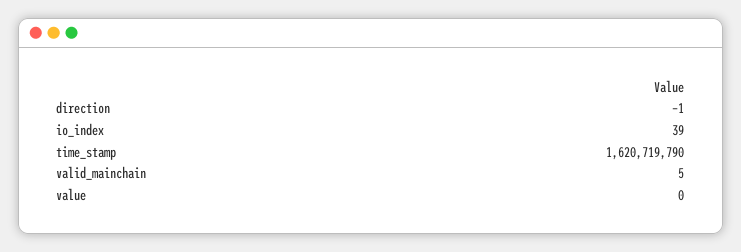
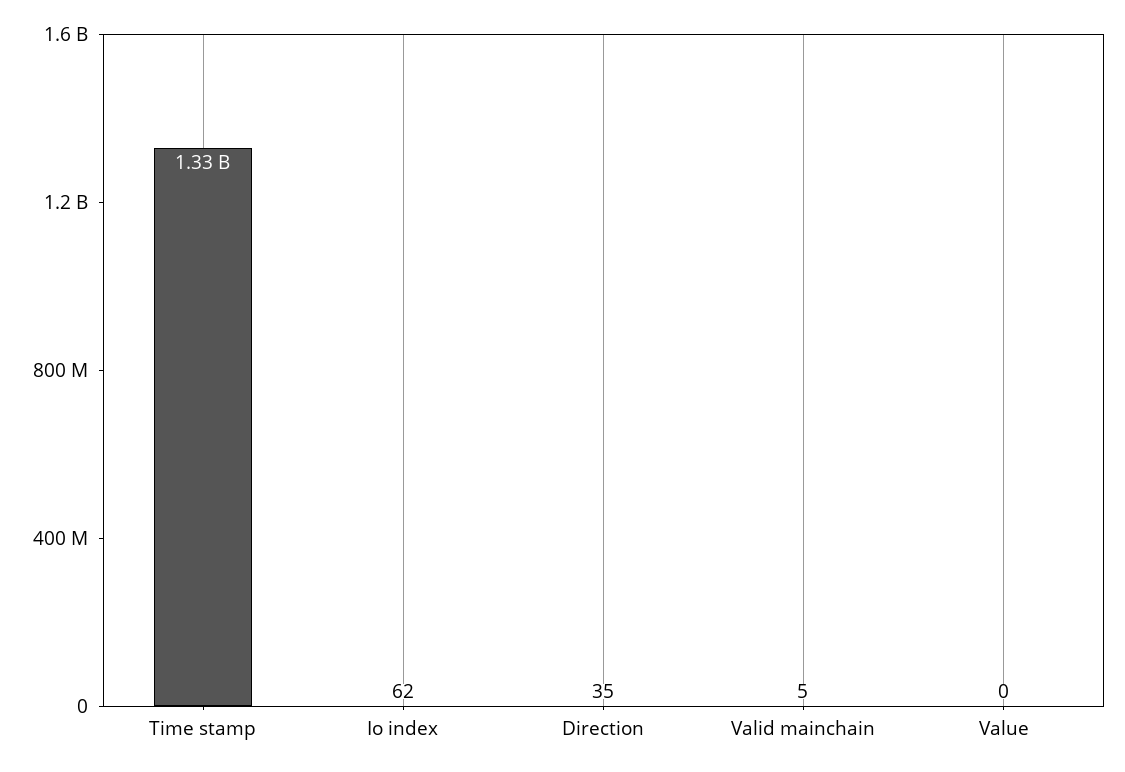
direction: -1 -> 35
io_index: 39 -> 62
time_stamp: 1620719790 -> 1330000000

